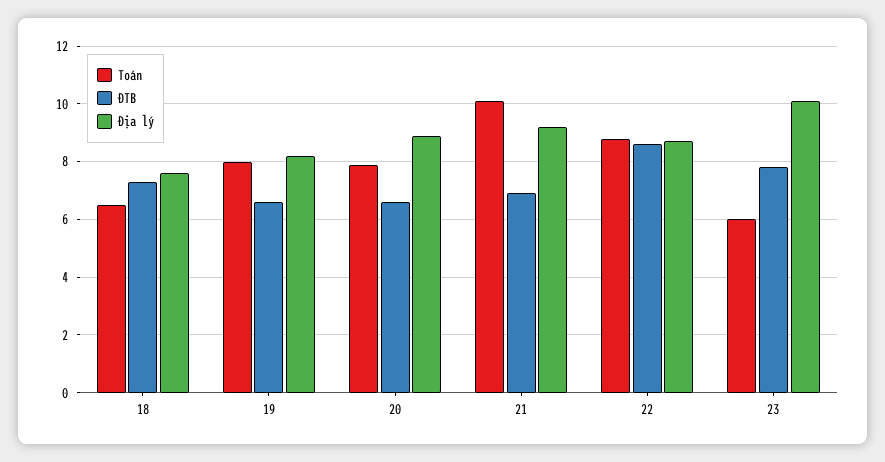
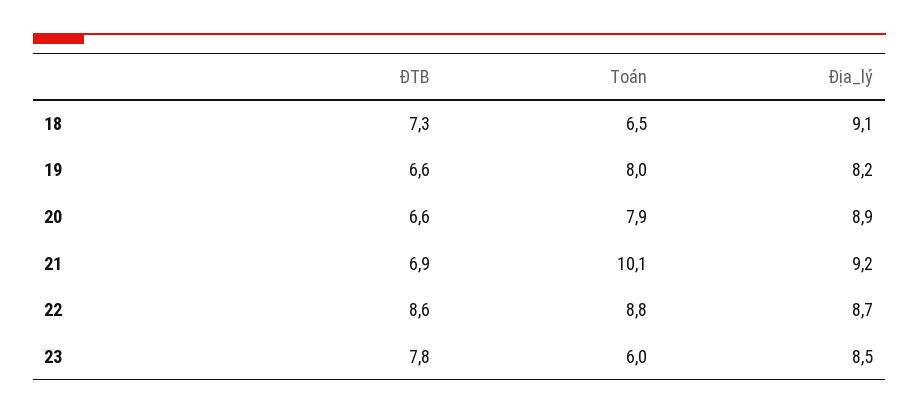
Địa lý, 18: 7.5 -> 9.1
Địa lý, 23: 10 -> 8.5

